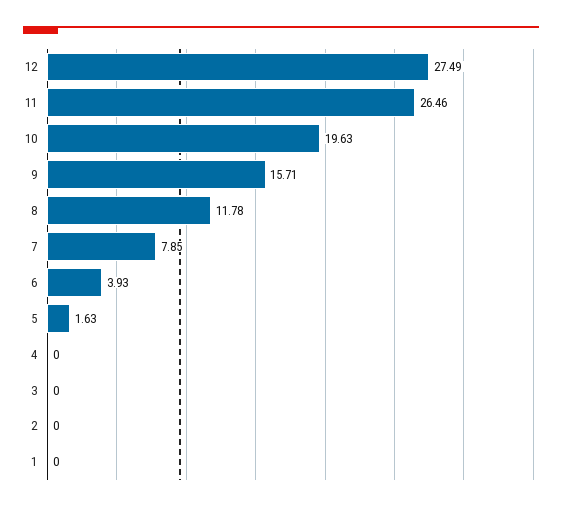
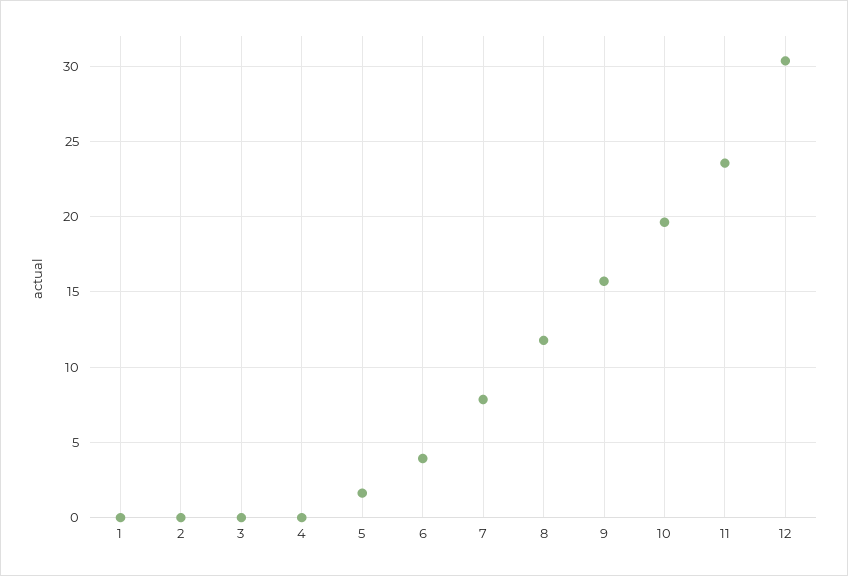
12: 27.49 -> 30.5
11: 26.46 -> 23.5

